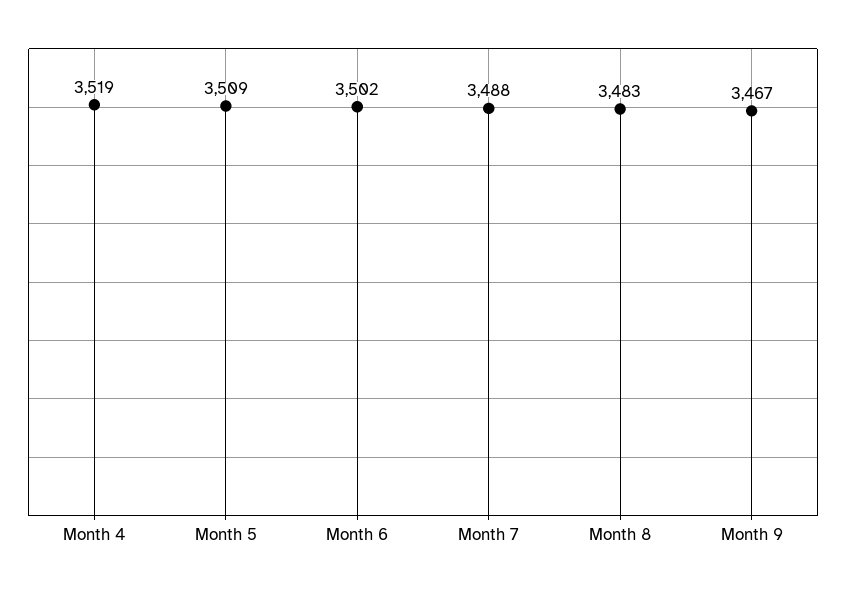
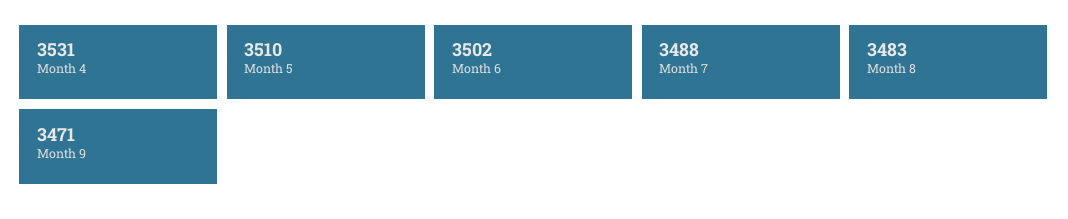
Month 4: 3519 -> 3531
Month 5: 3509 -> 3510
Month 9: 3467 -> 3471

